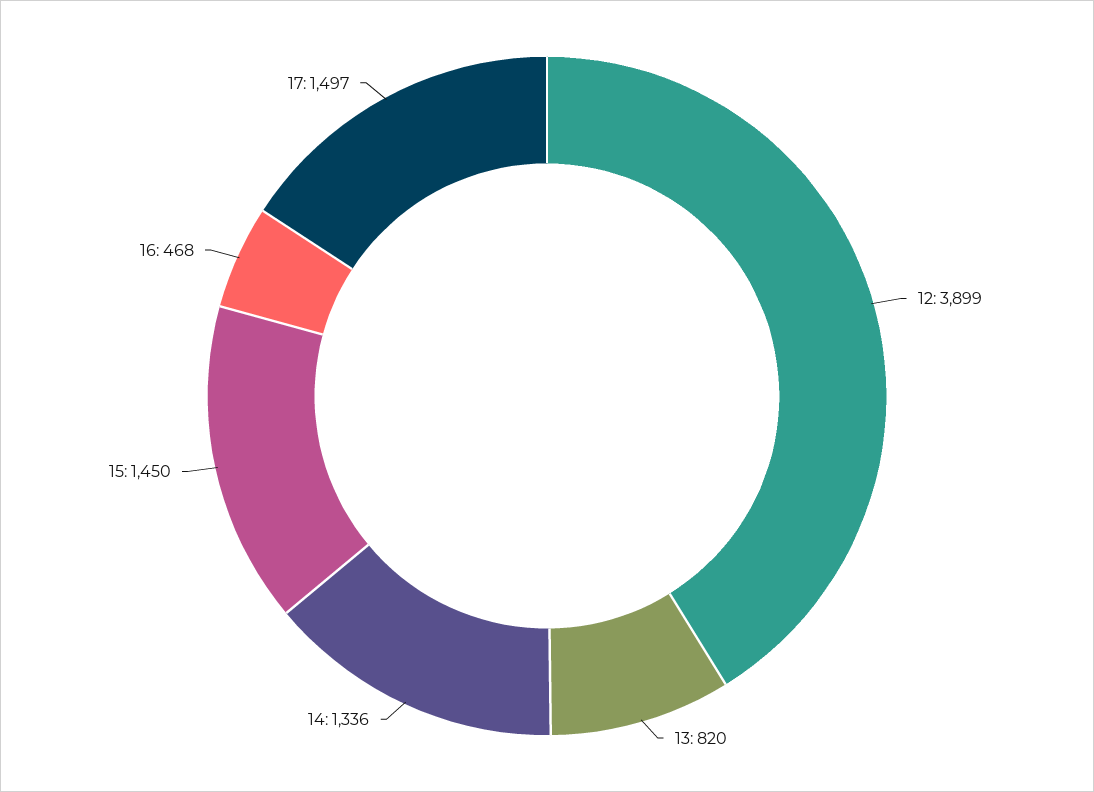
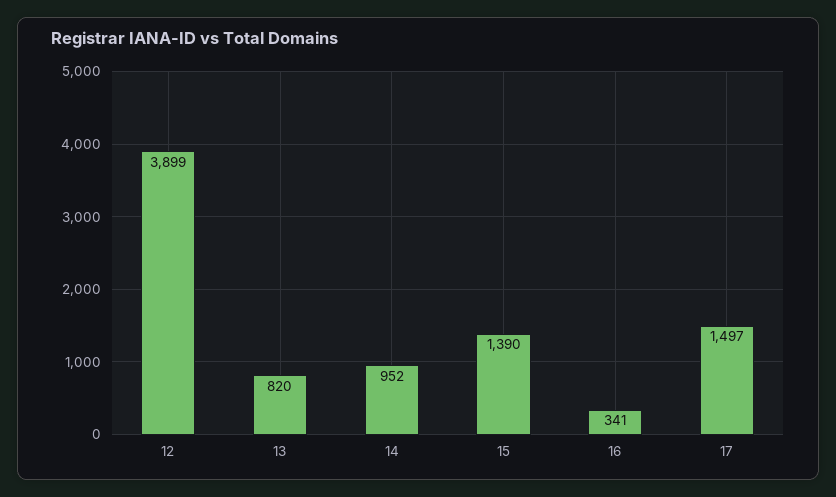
14: 1336 -> 952
15: 1450 -> 1390
16: 468 -> 341

